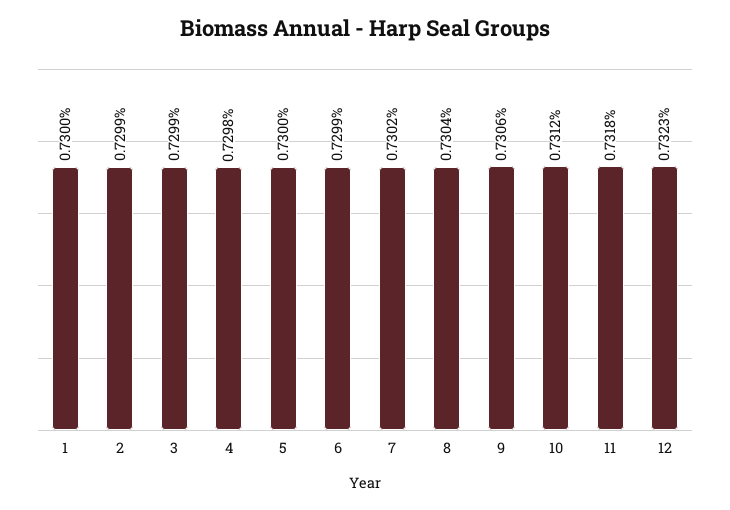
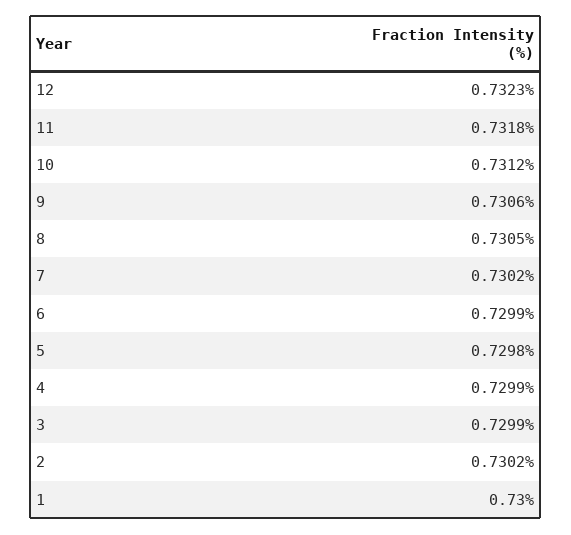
2: 0.7299 -> 0.7302
4: 0.7298 -> 0.7299
5: 0.73 -> 0.7298
8: 0.7304 -> 0.7305

